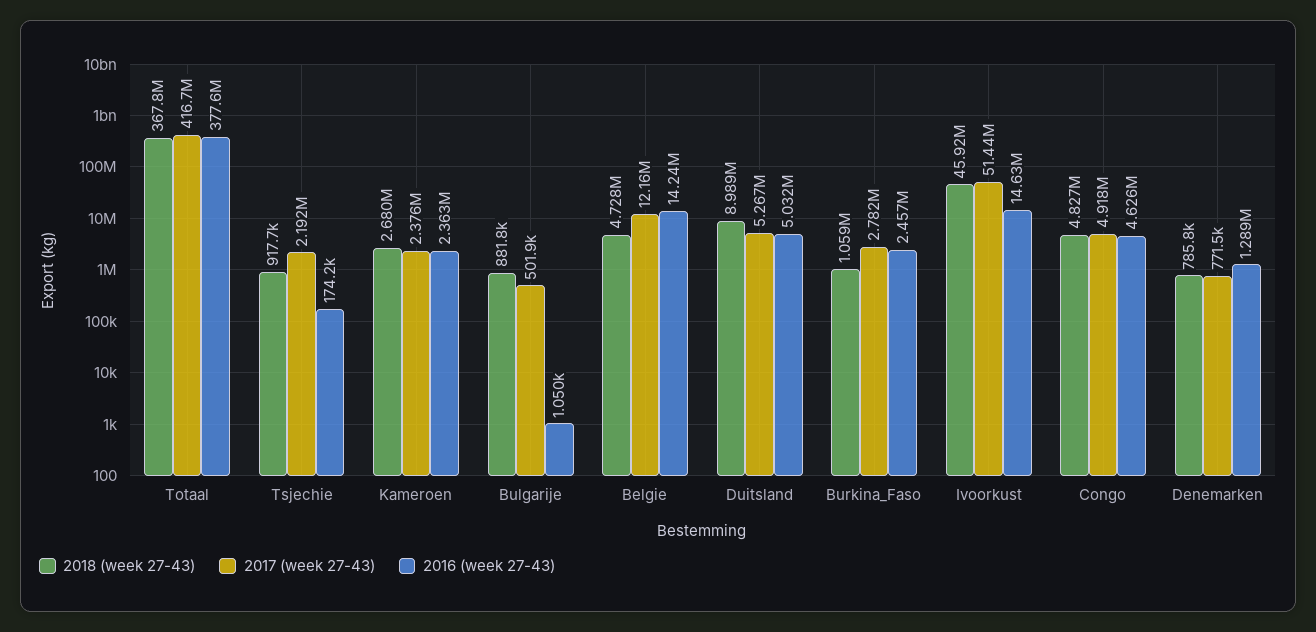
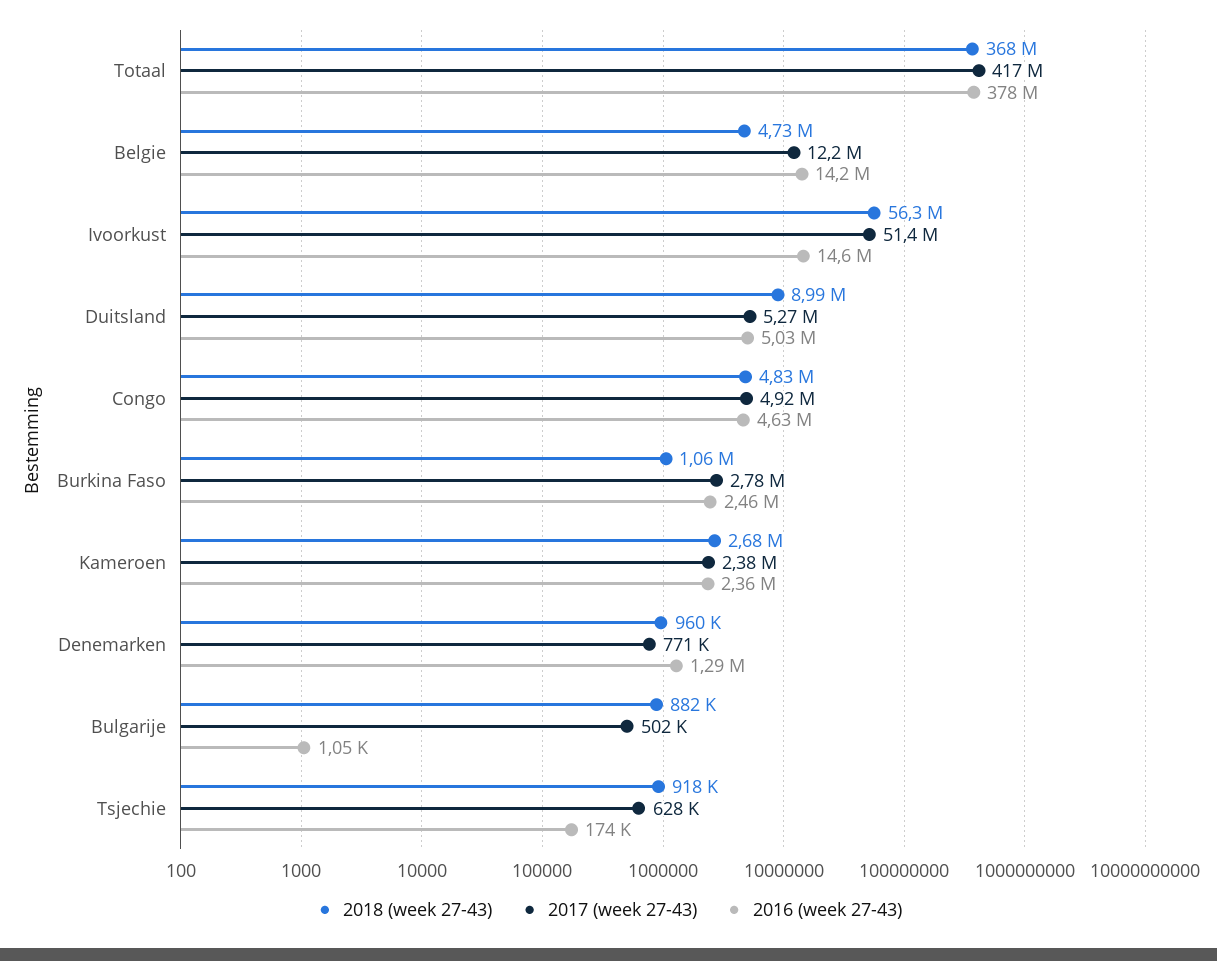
2017 (week 27-43), Tsjechie: 2192000 -> 628000
2018 (week 27-43), Ivoorkust: 45920000 -> 56300000
2018 (week 27-43), Denemarken: 785800 -> 960000

